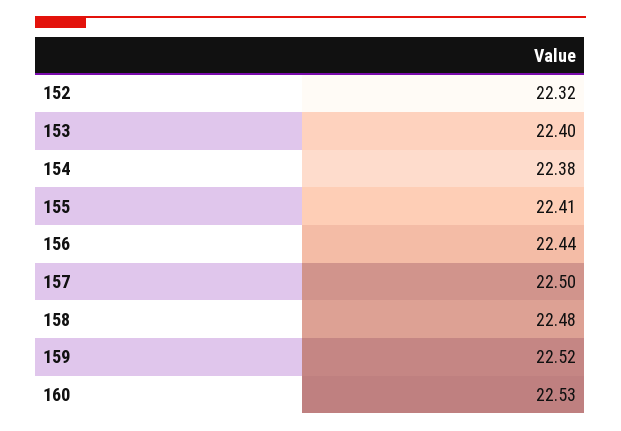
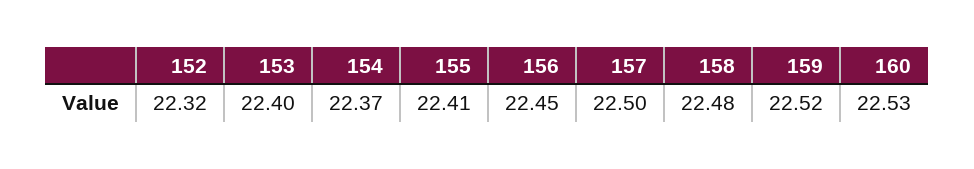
154: 22.38 -> 22.37
156: 22.44 -> 22.45

